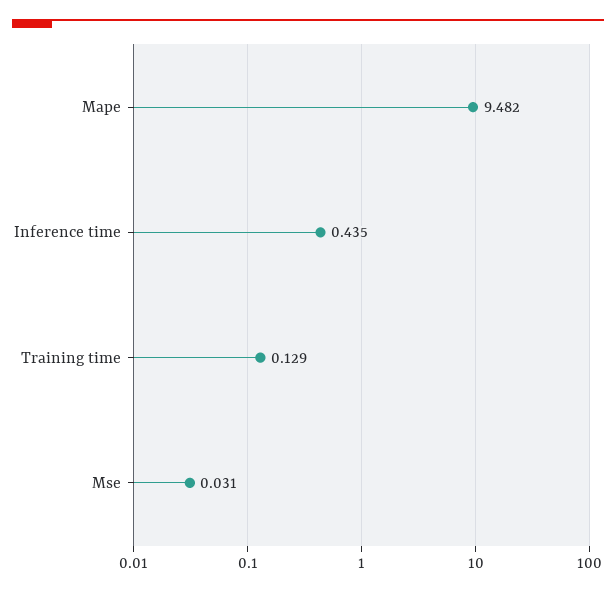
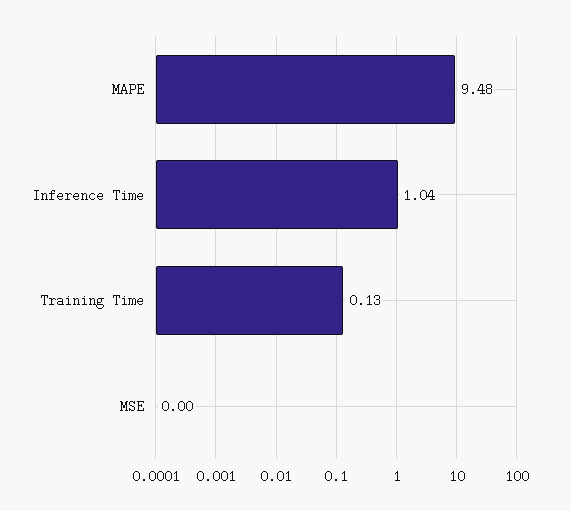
Inference time: 0.435 -> 1.04
Mse: 0.031 -> 0

